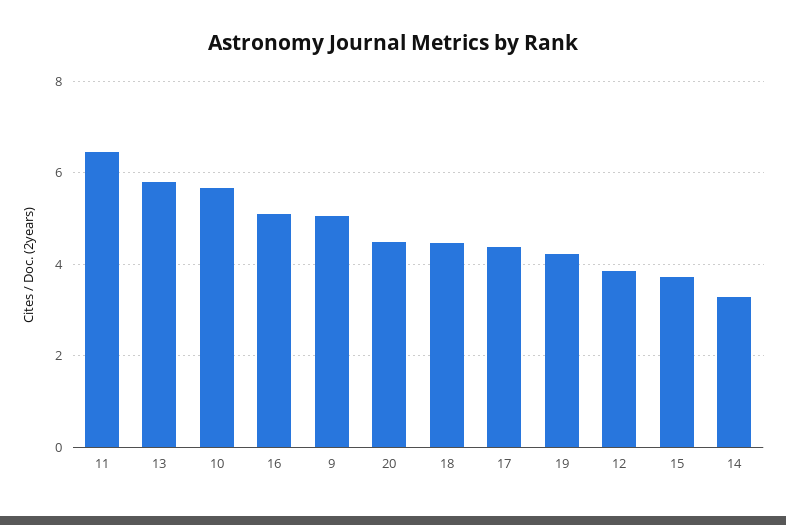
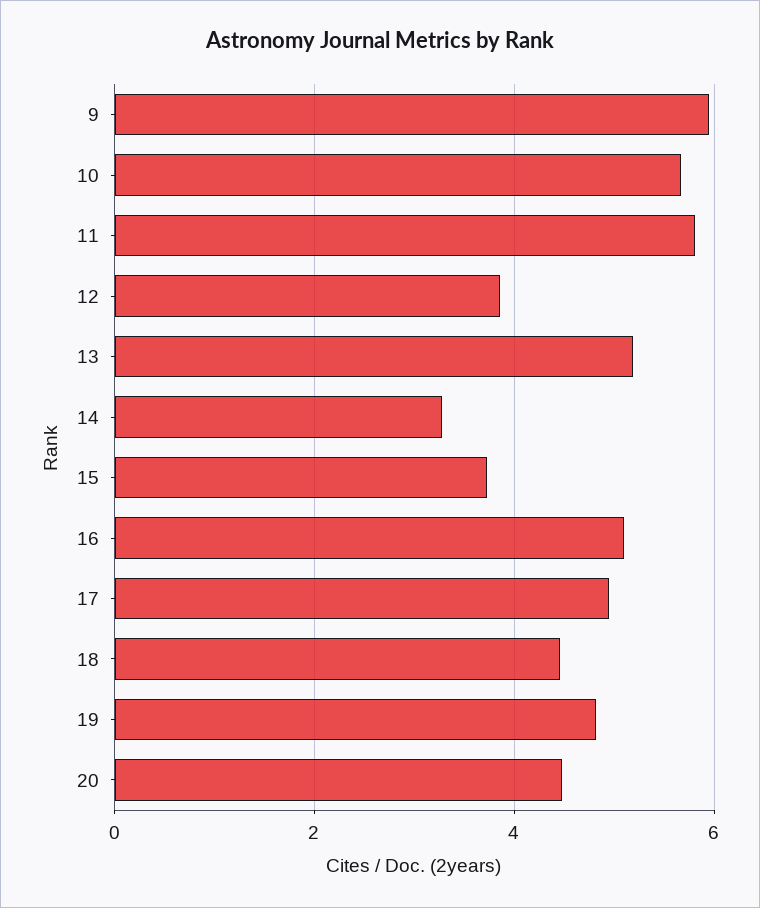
11: 6.4 -> 5.8
13: 5.8 -> 5.2
9: 5 -> 6
17: 4.4 -> 5
19: 4.2 -> 4.8

